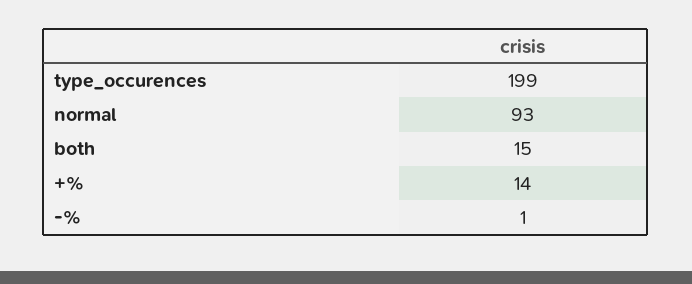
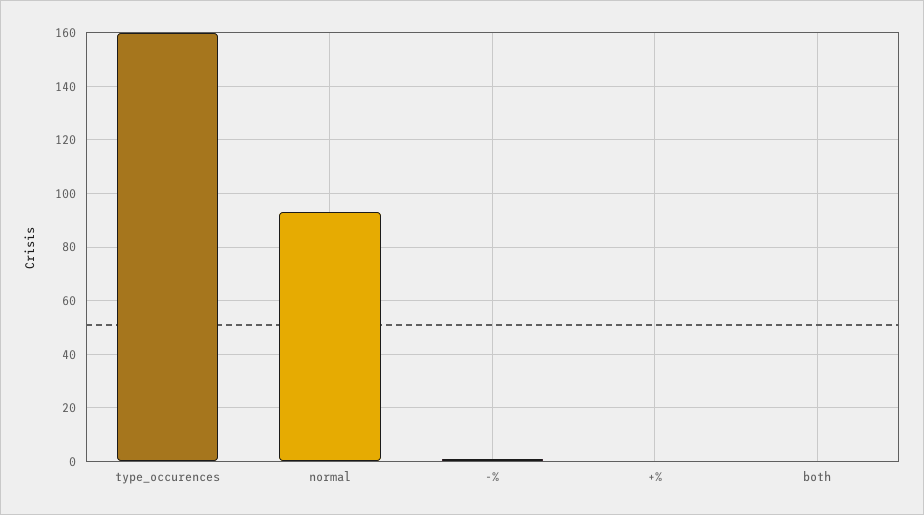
type_occurences: 199 -> 160
both: 15 -> 0
+%: 14 -> 0

